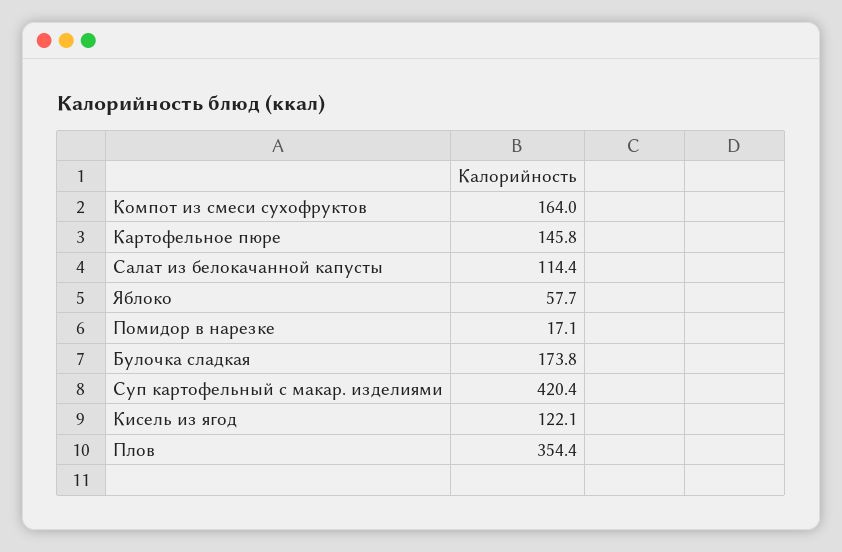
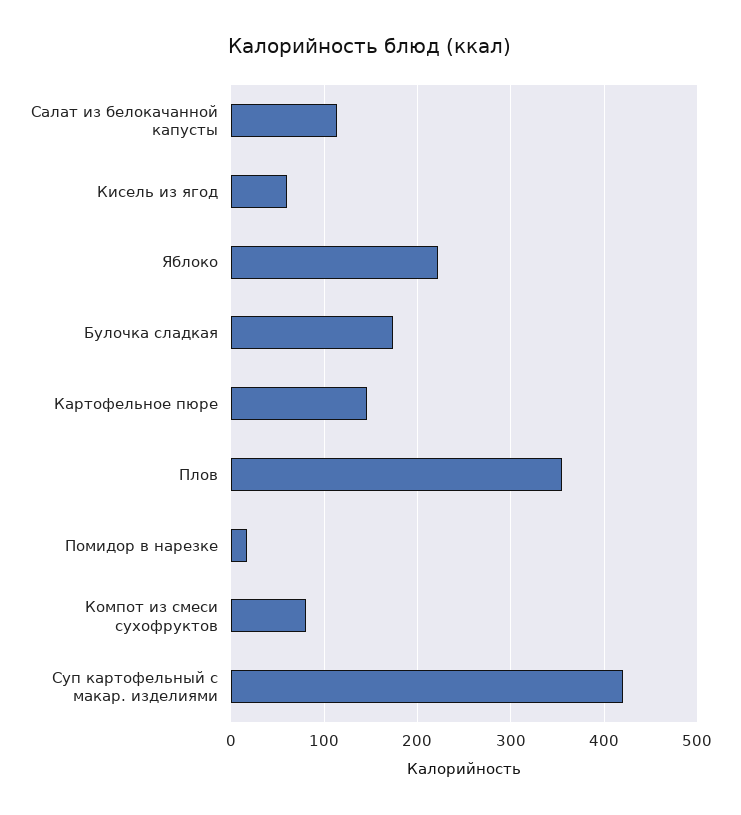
Компот из смеси сухофруктов: 164 -> 80
Яблоко: 57.7 -> 220
Кисель из ягод: 122.1 -> 60

